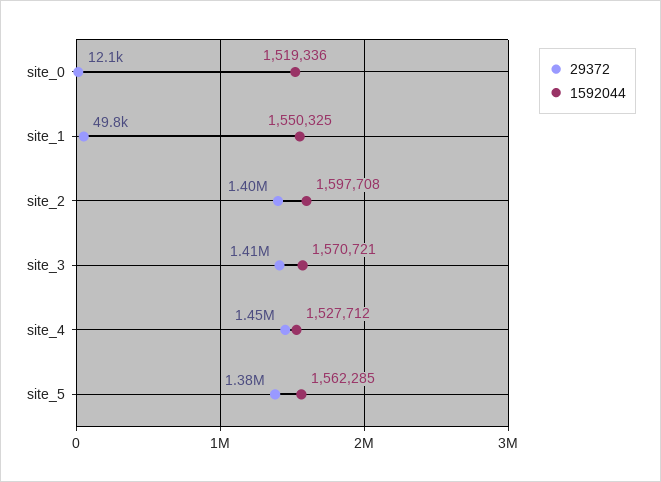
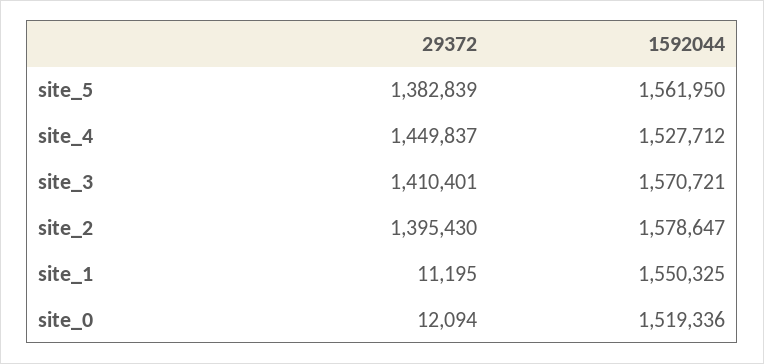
29372, site_1: 49800 -> 11195
1592044, site_2: 1597708 -> 1578647
1592044, site_5: 1562285 -> 1561950

